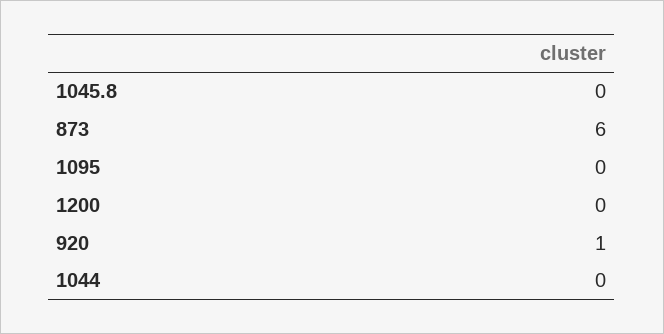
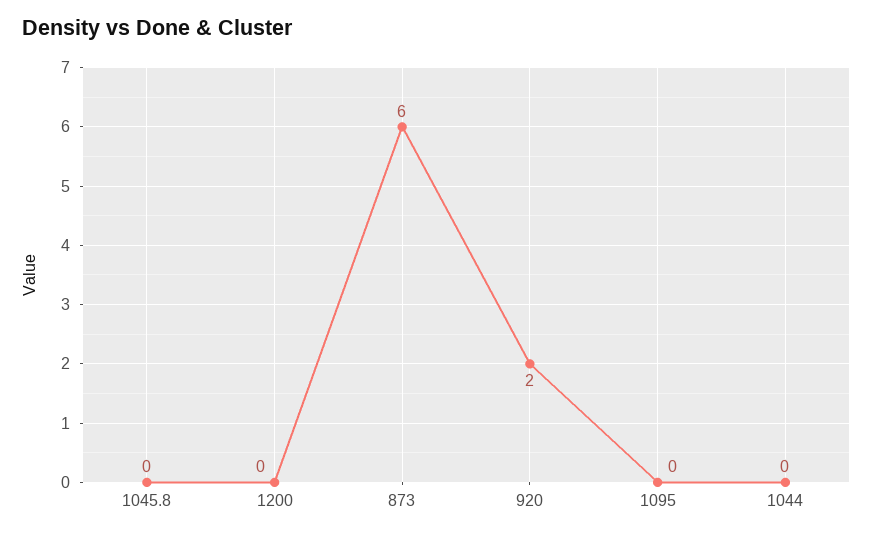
920: 1 -> 2

